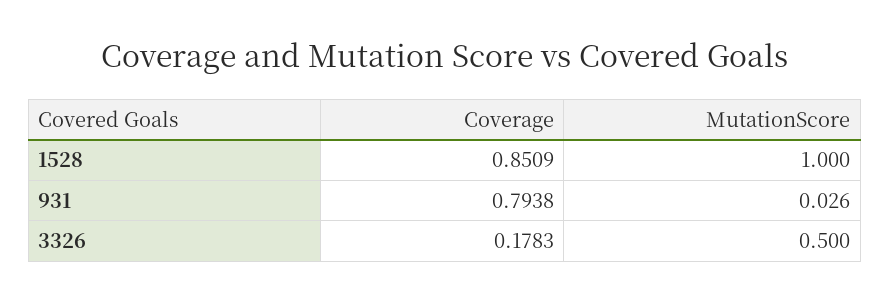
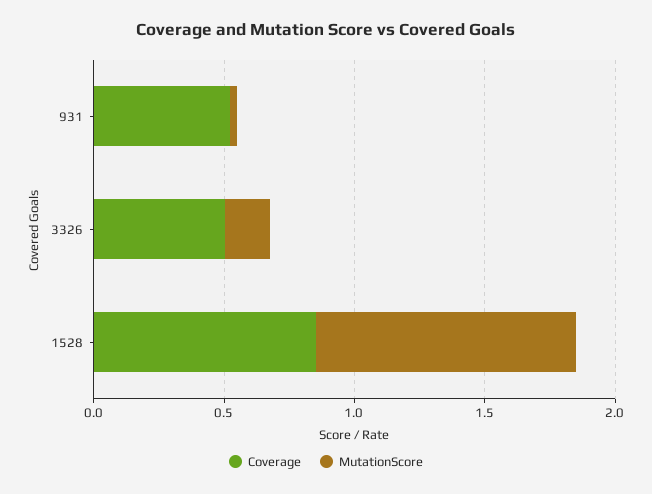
Coverage, 931: 0.7938 -> 0.5
Coverage, 3326: 0.1783 -> 0.5
MutationScore, 3326: 0.5 -> 0.2

